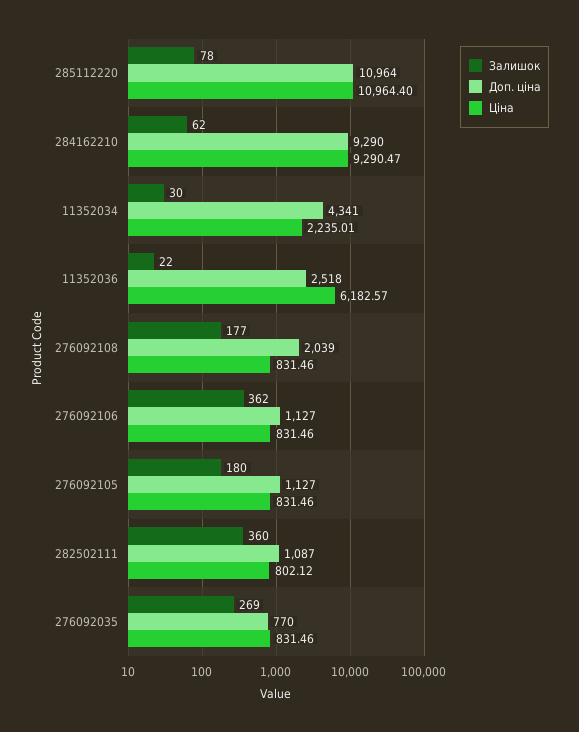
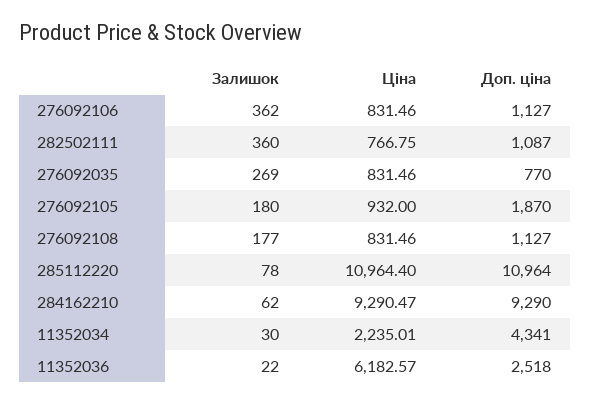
Доп. ціна, 276092108: 2039 -> 1127
Доп. ціна, 276092105: 1127 -> 1870
Ціна, 276092105: 831.46 -> 932
Ціна, 282502111: 802.12 -> 766.75

